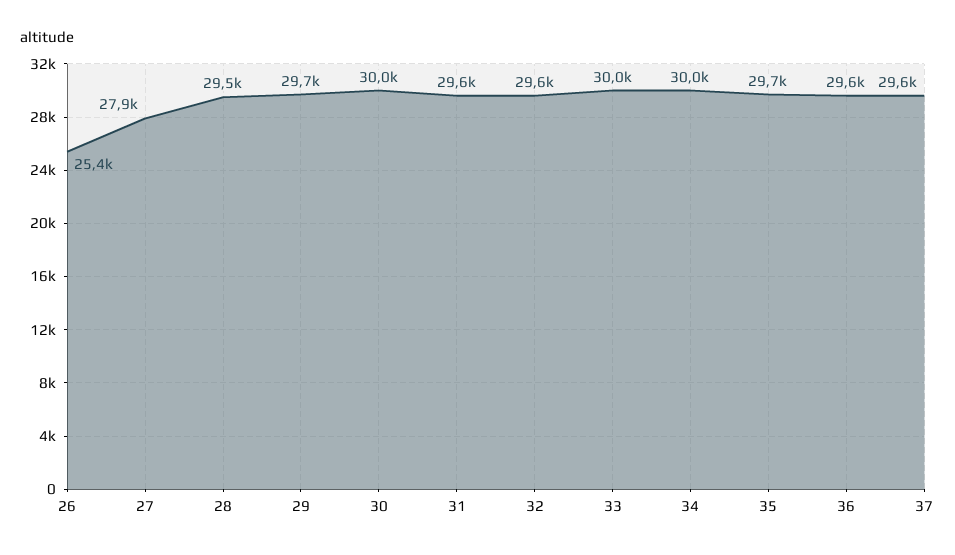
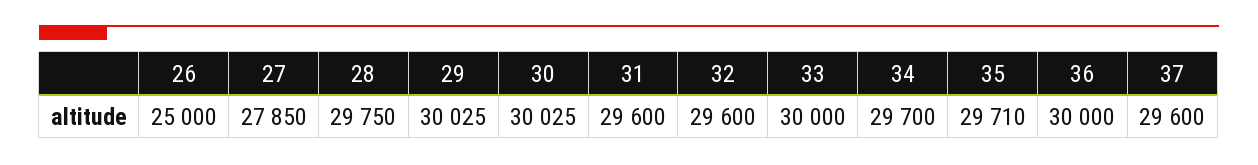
26: 25400 -> 25000
28: 29500 -> 29750
29: 29700 -> 30025
34: 30000 -> 29700
36: 29600 -> 30000

